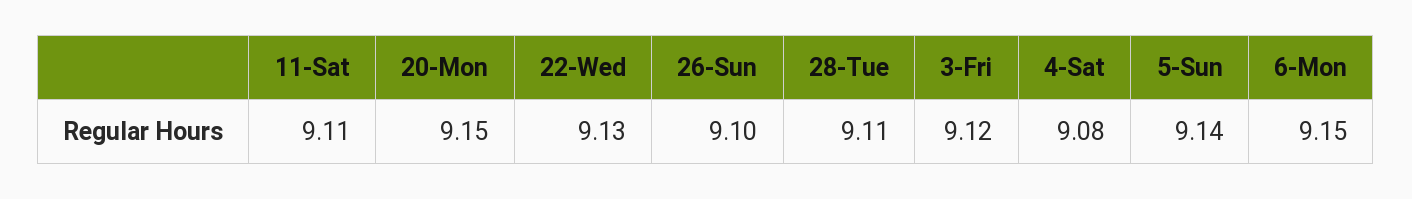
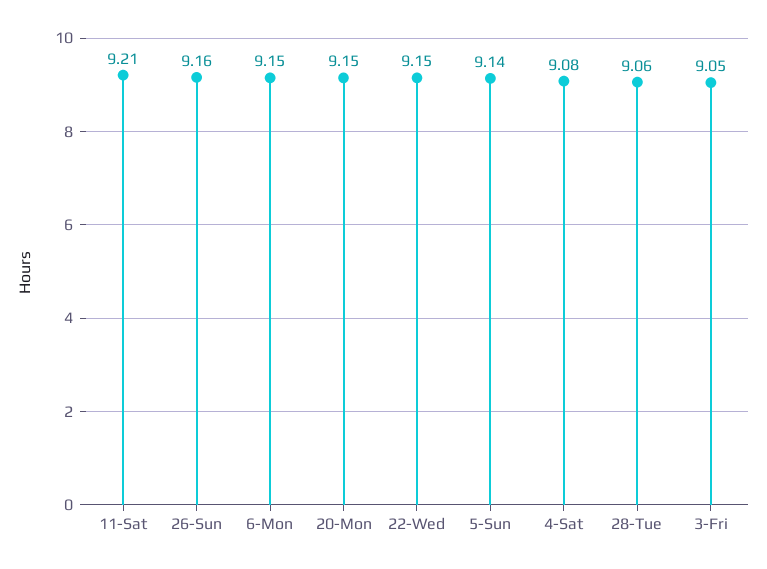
11-Sat: 9.11 -> 9.21
22-Wed: 9.13 -> 9.15
26-Sun: 9.1 -> 9.16
28-Tue: 9.11 -> 9.06
3-Fri: 9.12 -> 9.05

